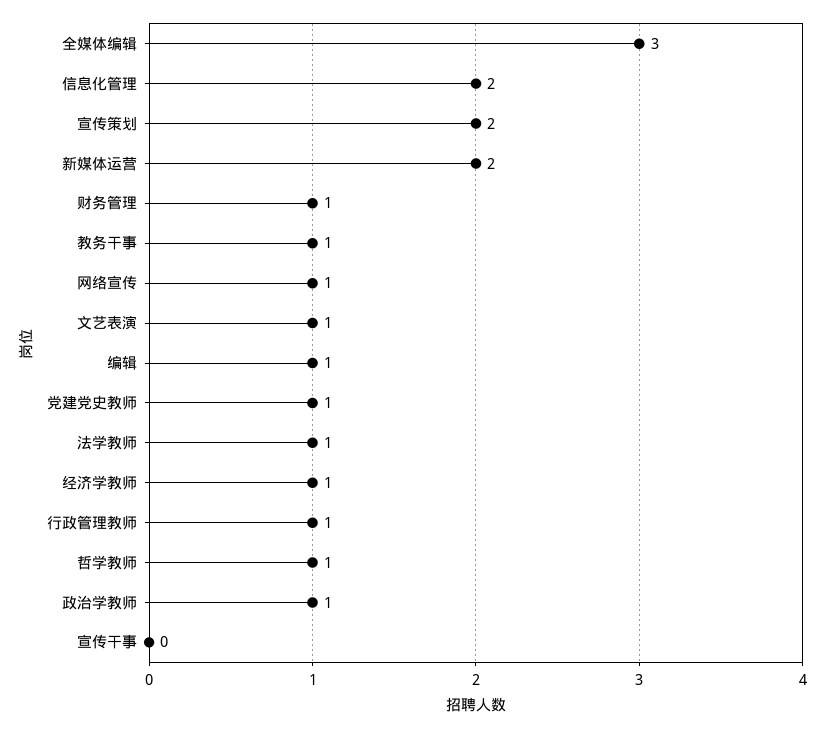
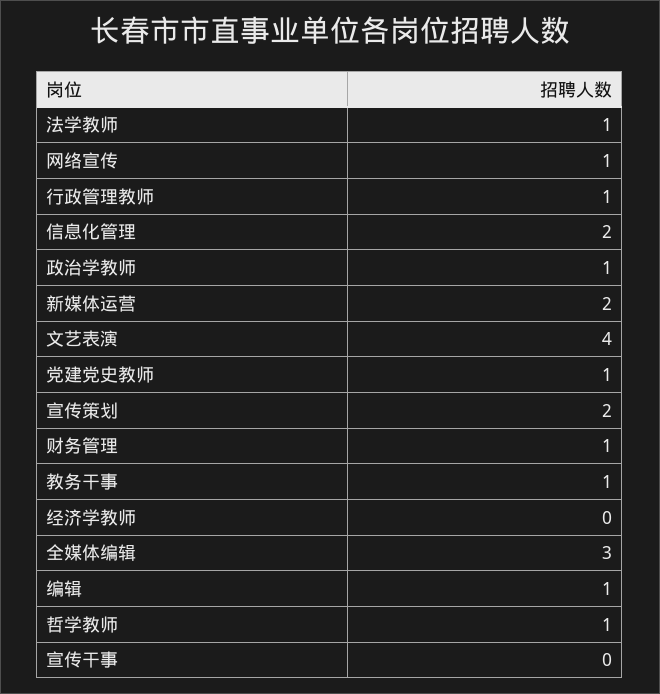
文艺表演: 1 -> 4
经济学教师: 1 -> 0

